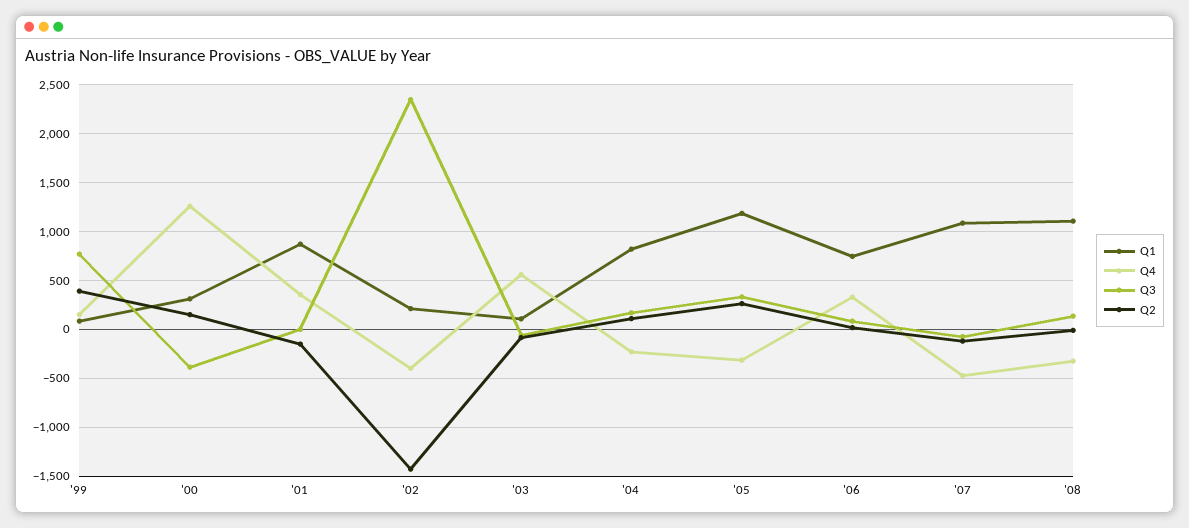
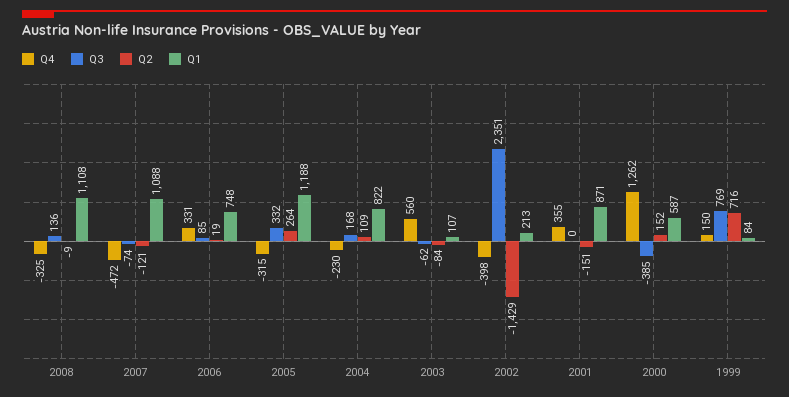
Q2, '99: 400 -> 716
Q1, '00: 300 -> 587

